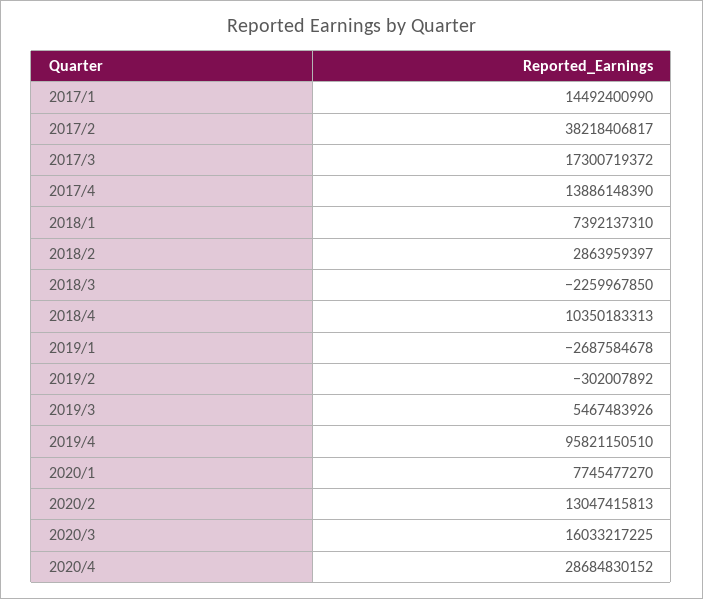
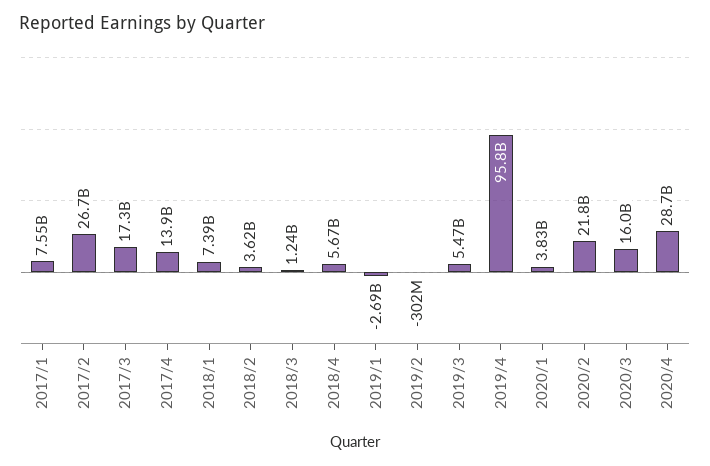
2017/1: 14492400990 -> 7550000000
2017/2: 38218406817 -> 26700000000
2018/2: 2863959397 -> 3620000000
2018/3: -2259967850 -> 1240000000
2018/4: 10350183313 -> 5670000000
2020/1: 7745477270 -> 3830000000
2020/2: 13047415813 -> 21800000000

